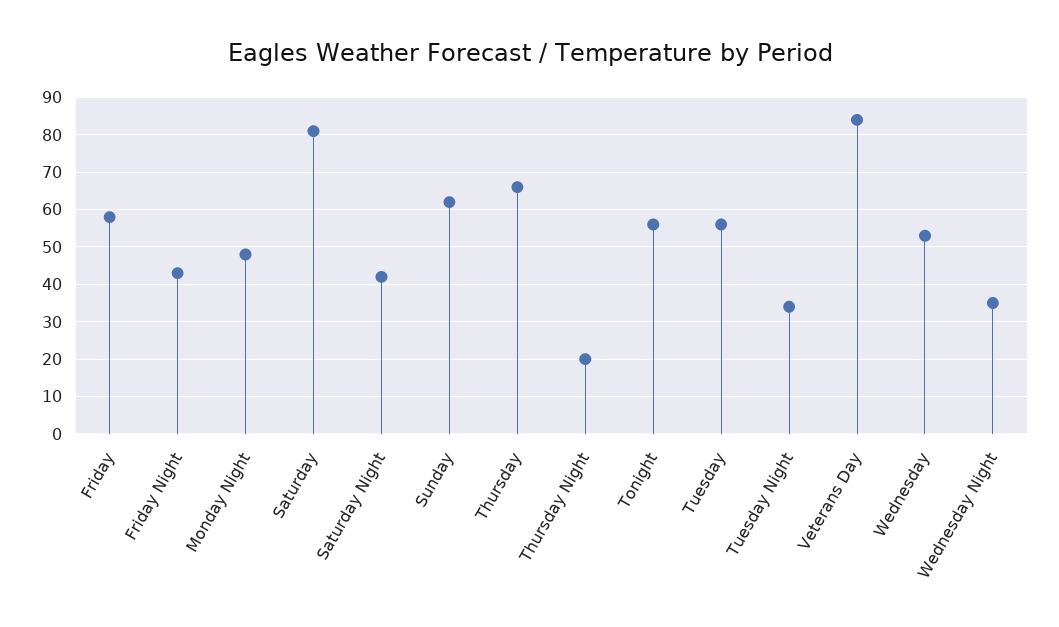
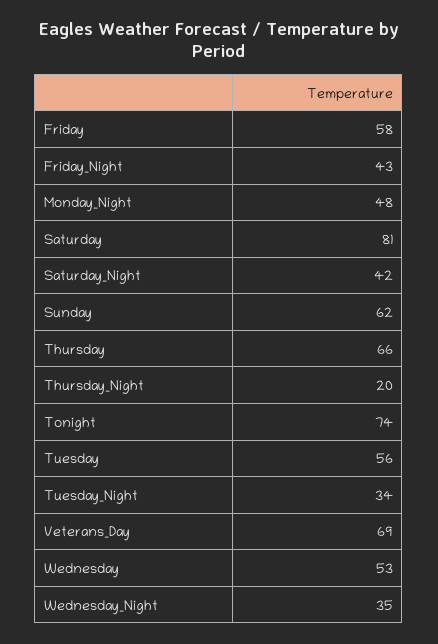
Tonight: 55 -> 74
Veterans Day: 85 -> 69

